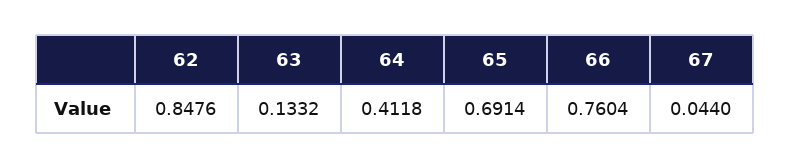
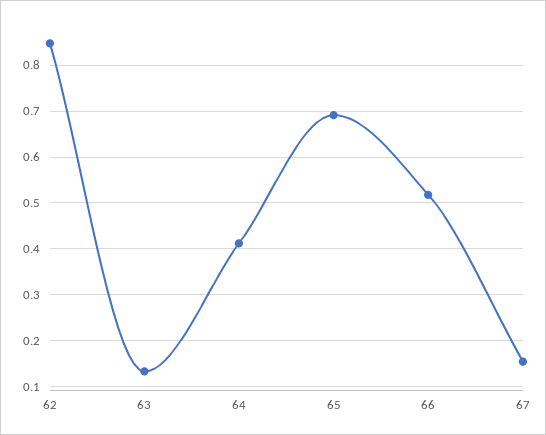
66: 0.7604 -> 0.52
67: 0.044 -> 0.16

